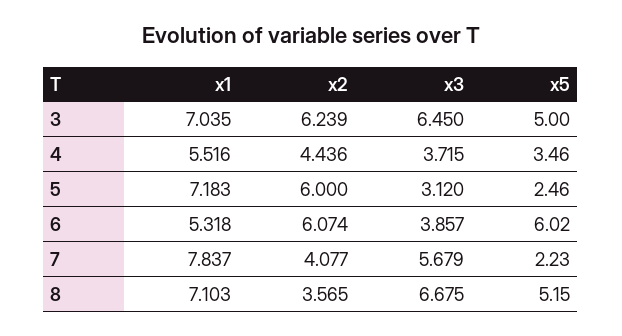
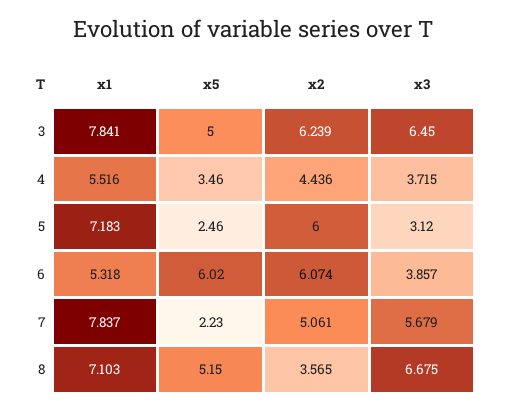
x1, 3: 7.035 -> 7.841
x2, 7: 4.077 -> 5.061

